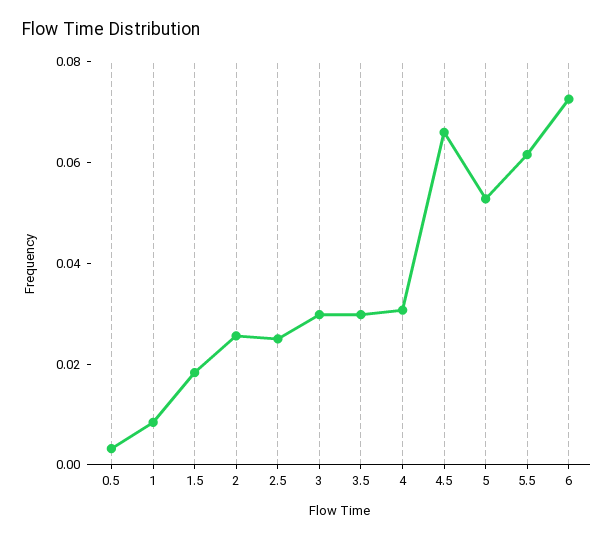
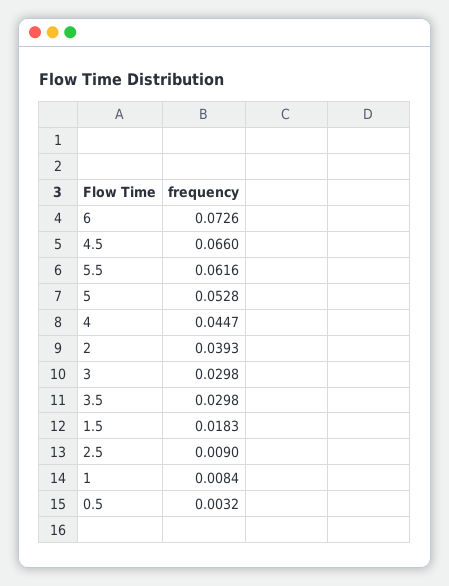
2: 0.025 -> 0.0393
2.5: 0.025 -> 0.009
4: 0.03 -> 0.0447

